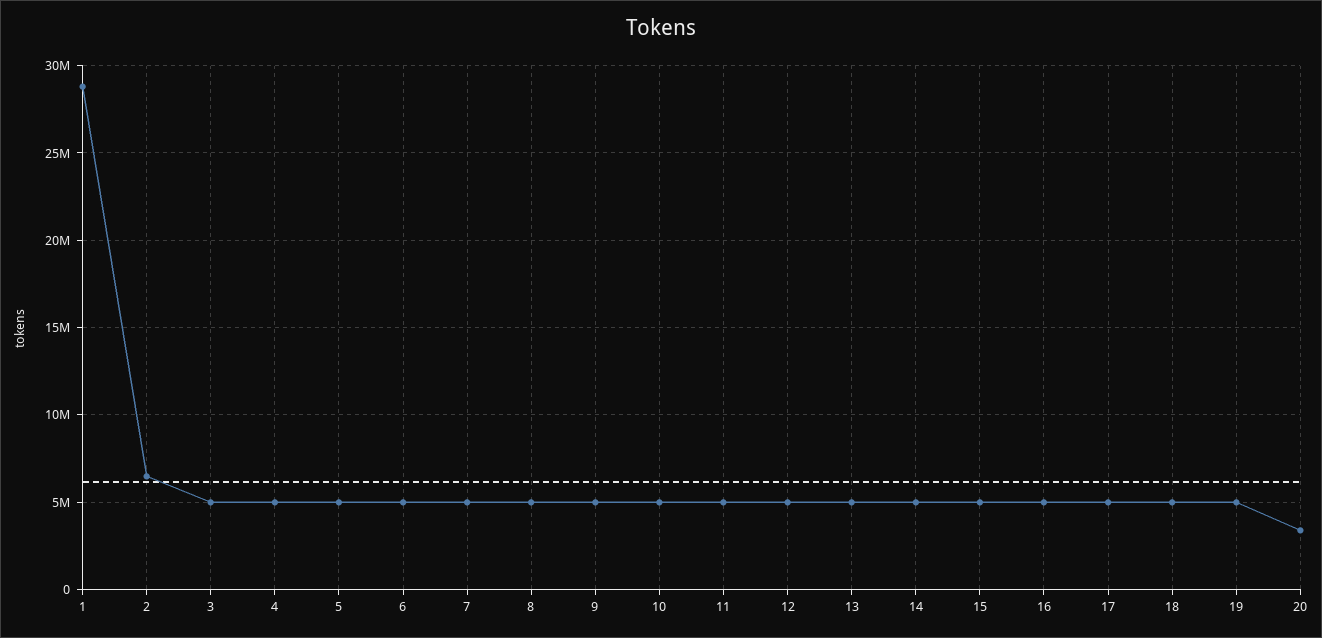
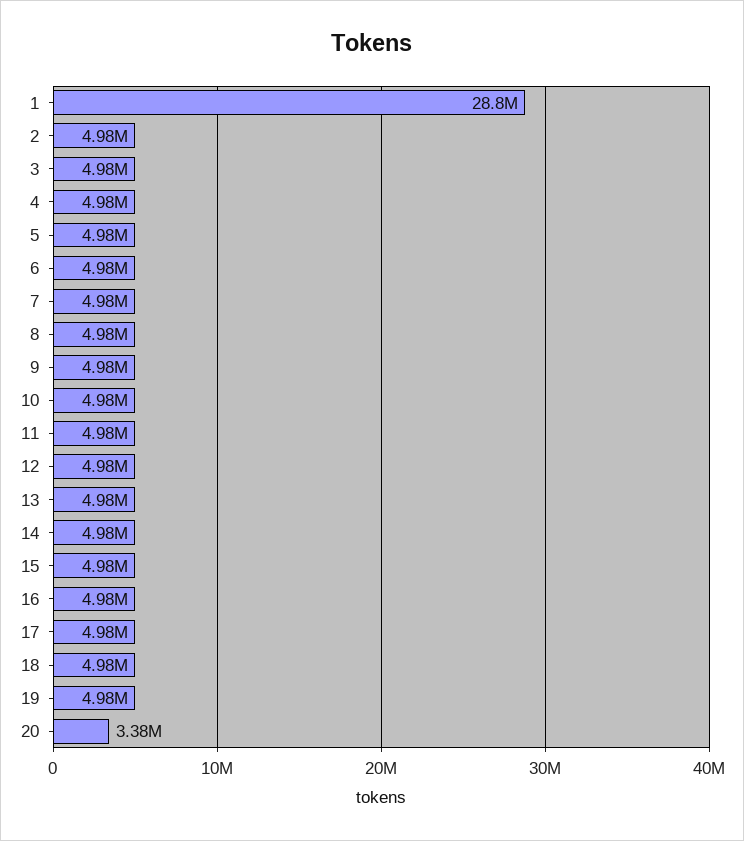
2: 6500000 -> 4980000

